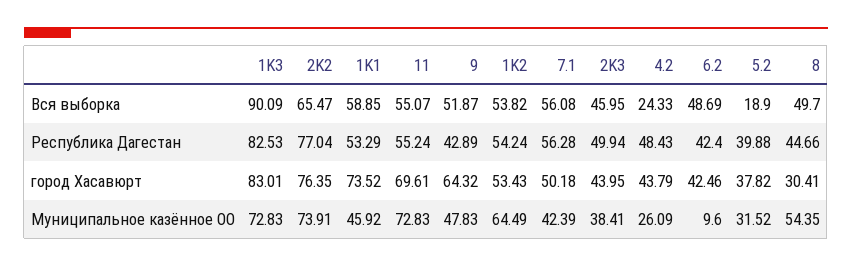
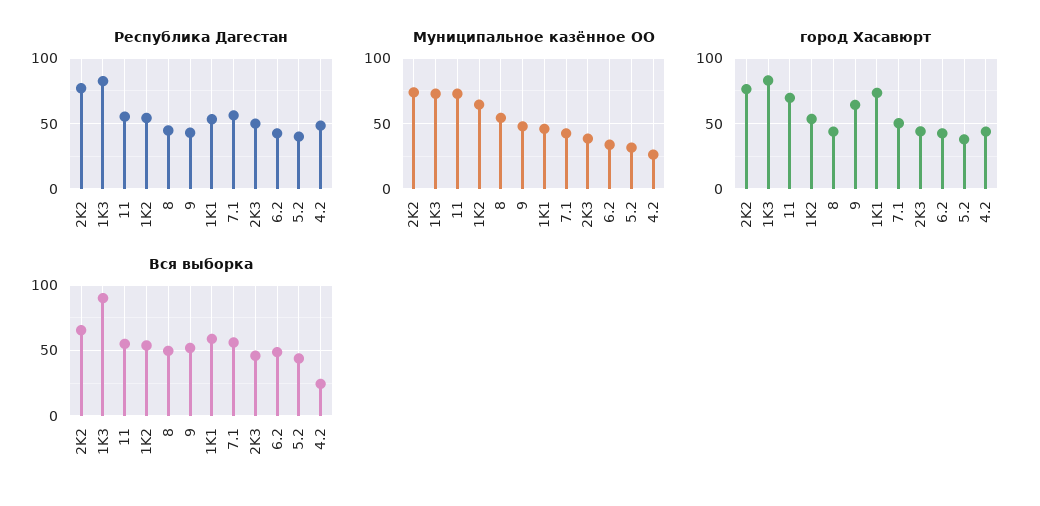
Вся выборка, 5.2: 18.9 -> 45
город Хасавюрт, 8: 30.41 -> 45
Муниципальное казённое ОО, 6.2: 9.6 -> 35

